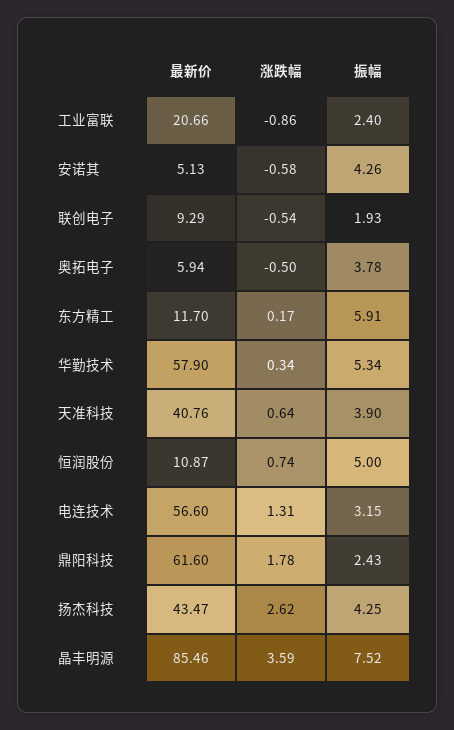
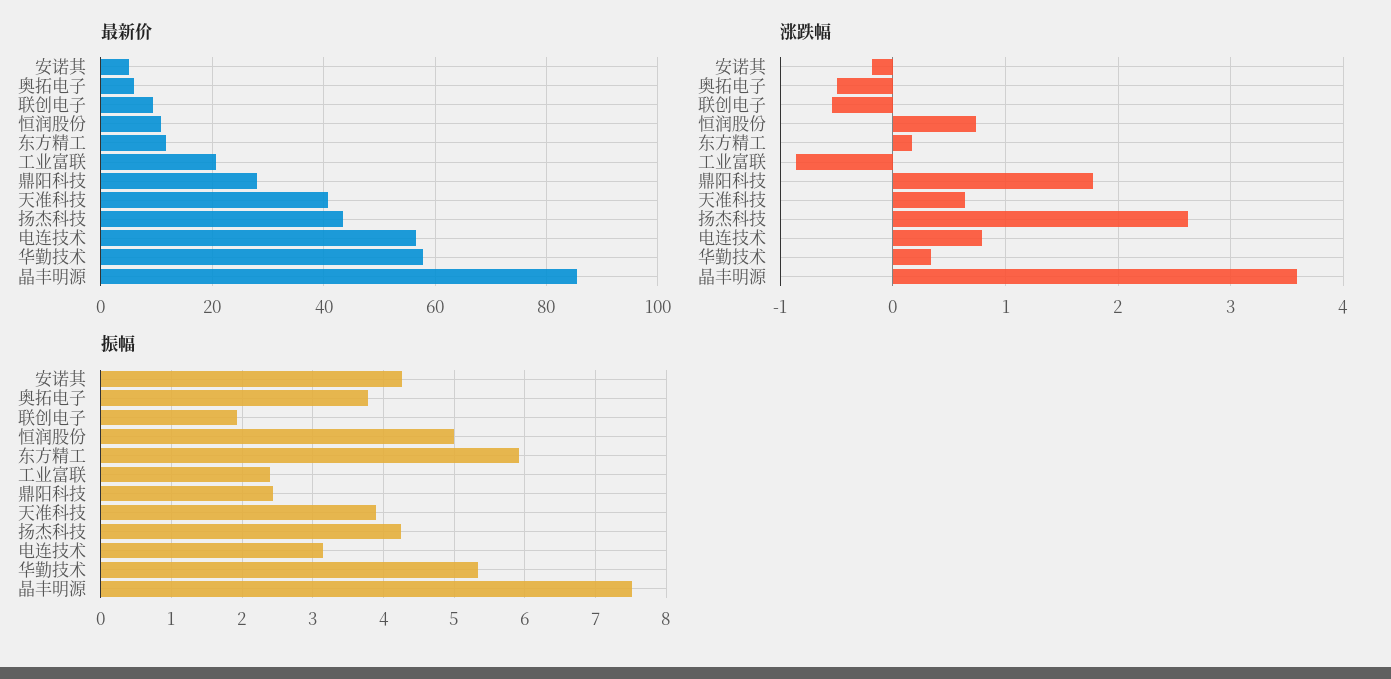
涨跌幅, 安诺其: -0.58 -> -0.2
涨跌幅, 电连技术: 1.31 -> 0.8
最新价, 鼎阳科技: 61.6 -> 28

